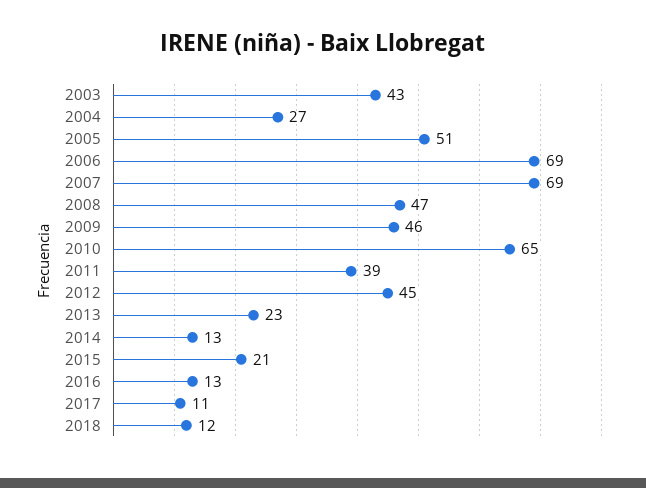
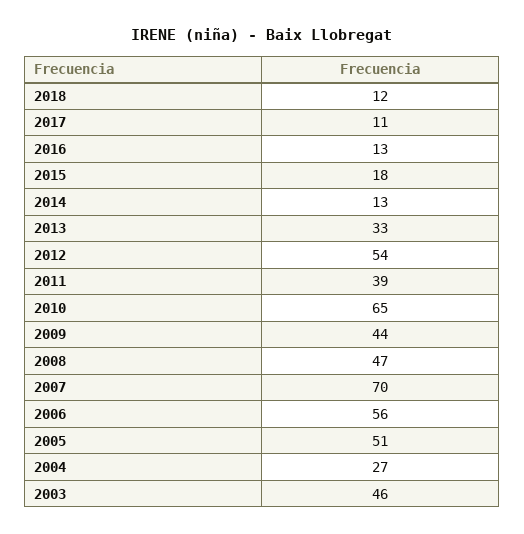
2003: 43 -> 46
2006: 69 -> 56
2007: 69 -> 70
2009: 46 -> 44
2012: 45 -> 54
2013: 23 -> 33
2015: 21 -> 18

